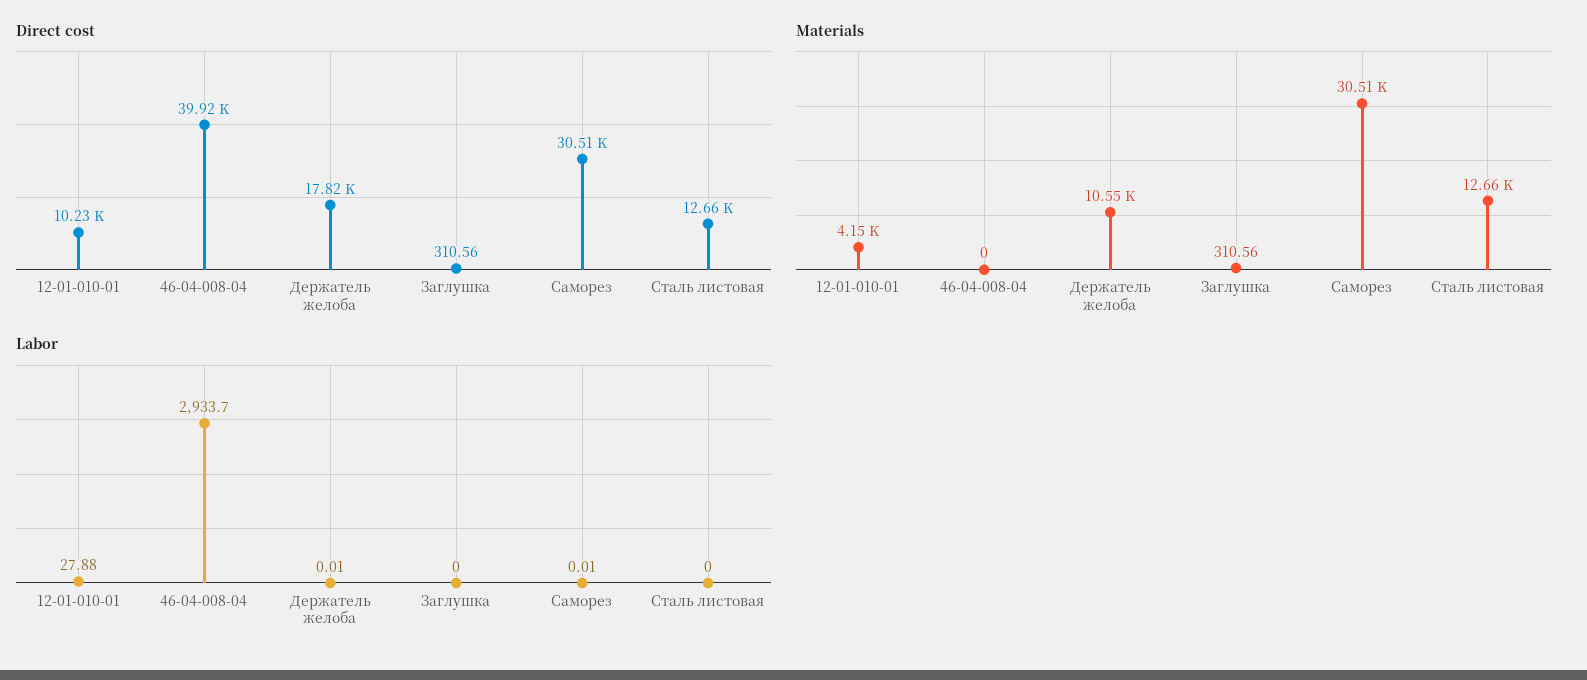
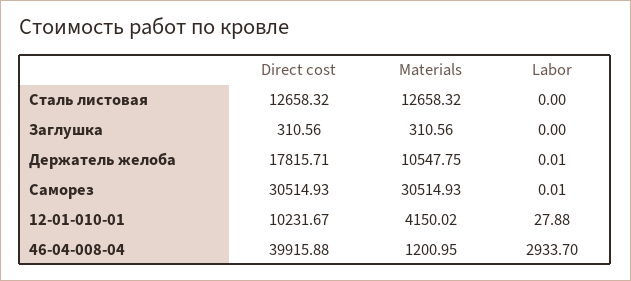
Materials, 46-04-008-04: 0 -> 1200.95

